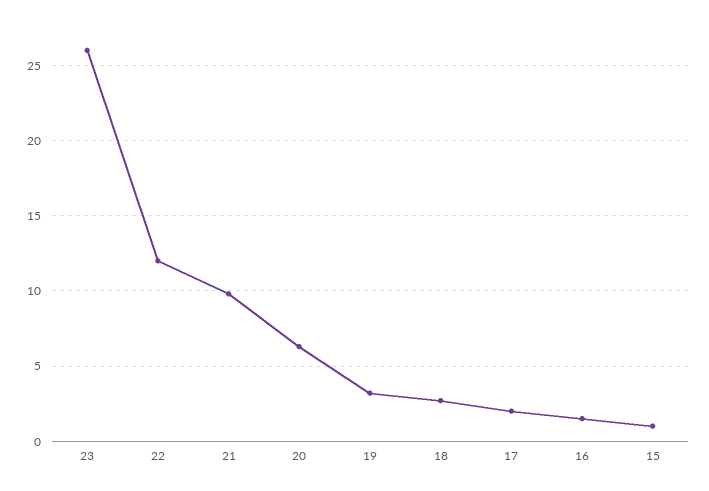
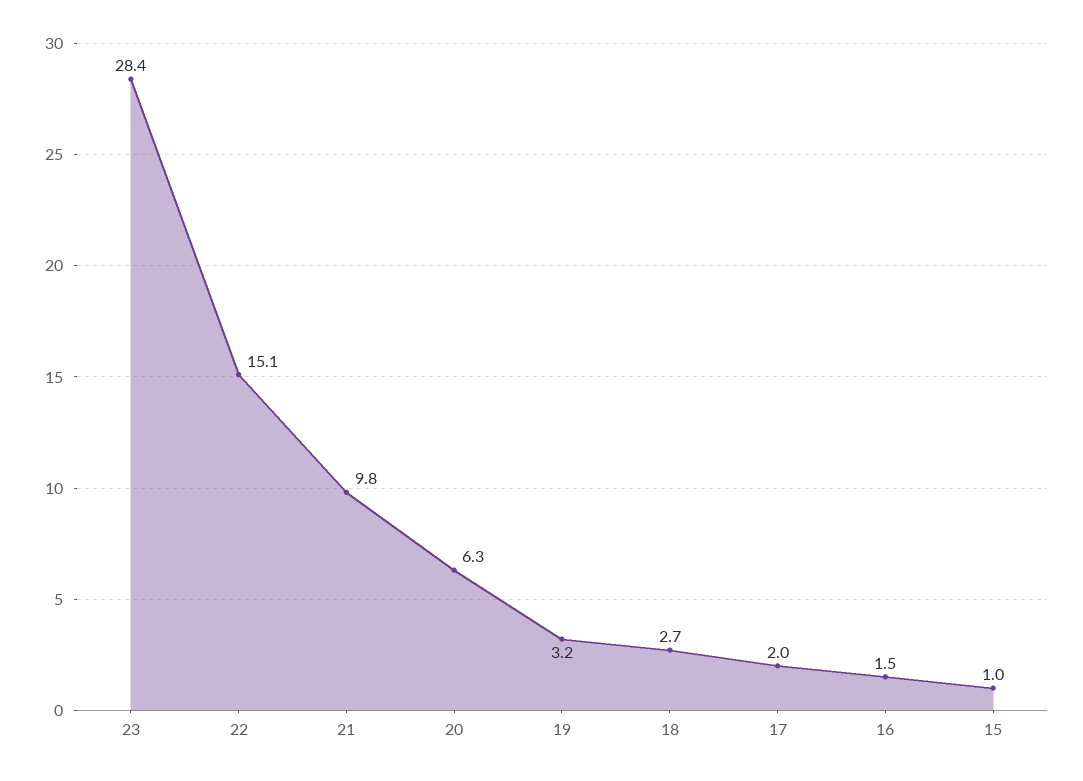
23: 26 -> 28.4
22: 12 -> 15.1

